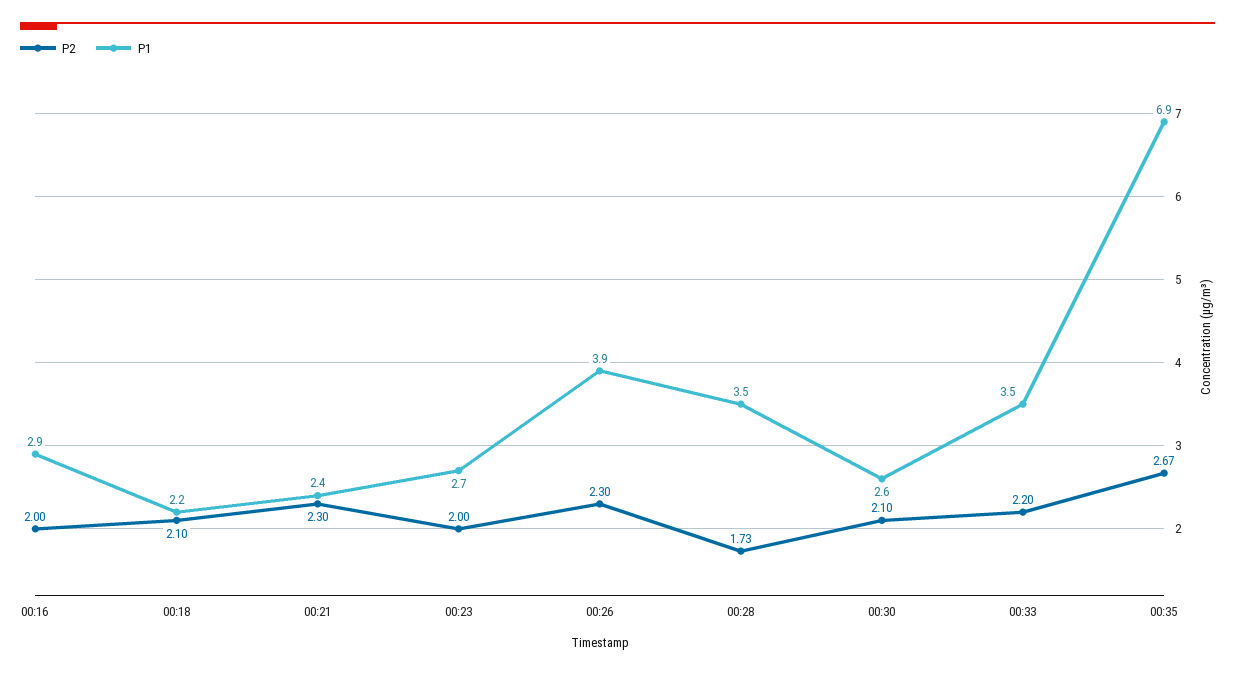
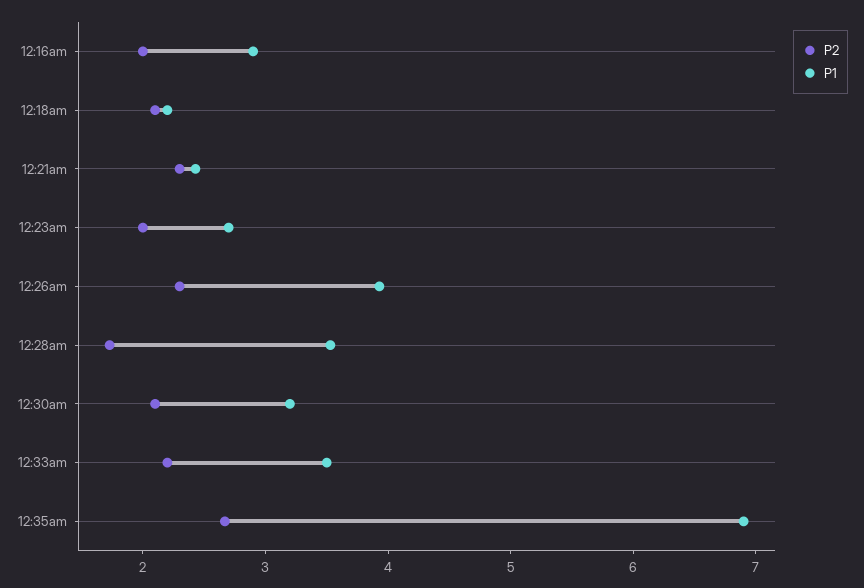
P1, 00:30: 2.6 -> 3.2

